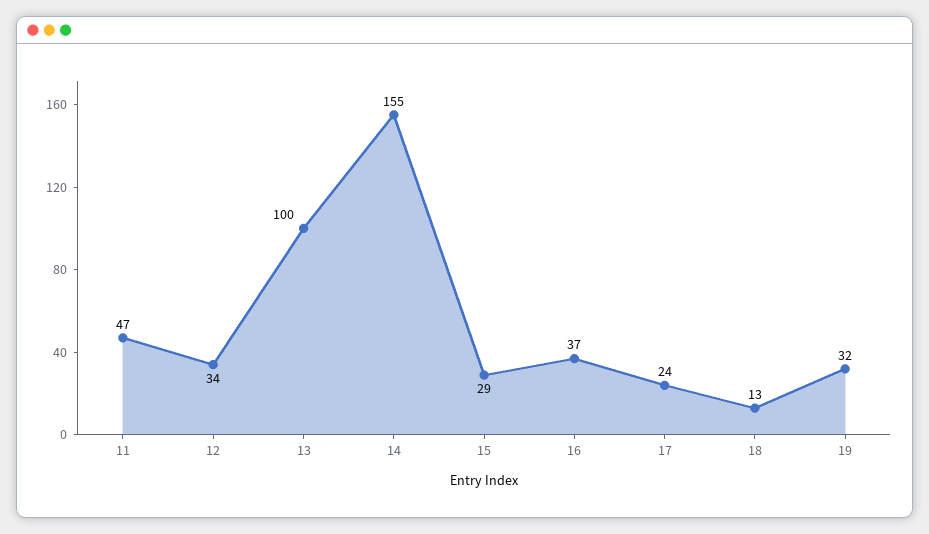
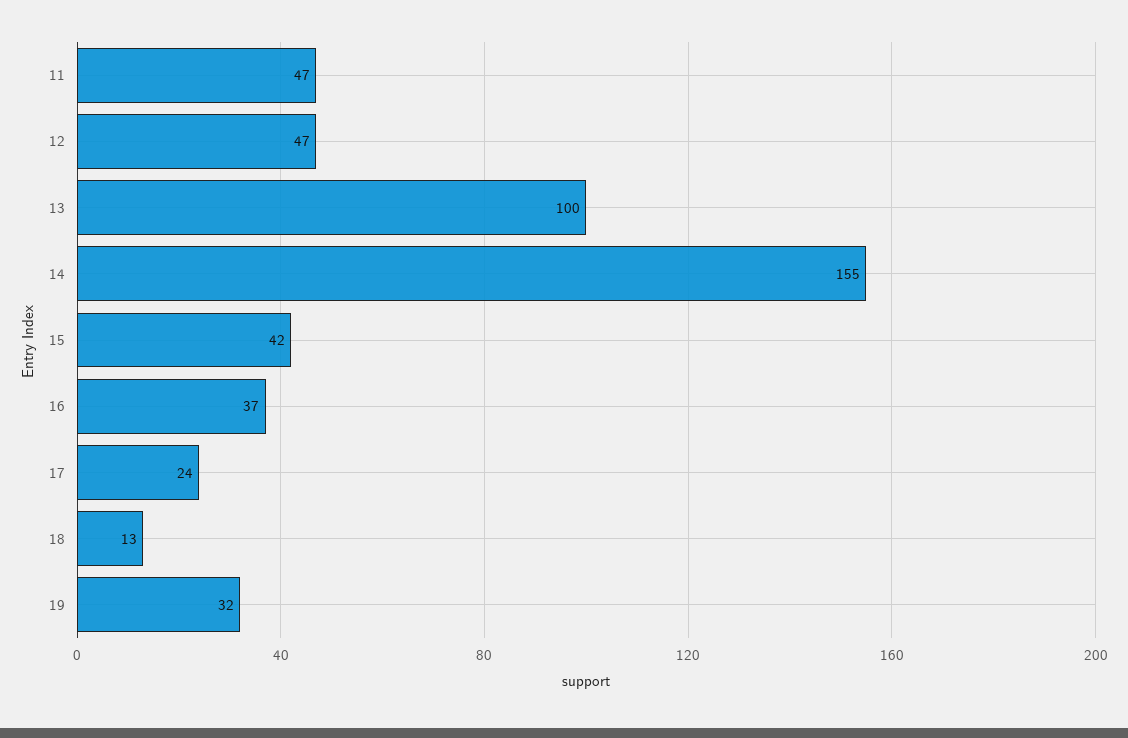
12: 34 -> 47
15: 29 -> 42

